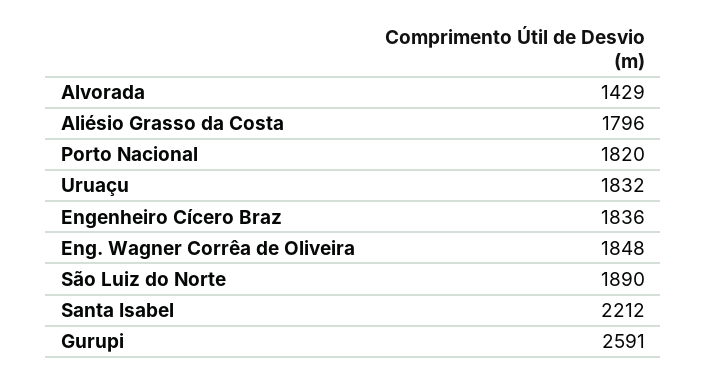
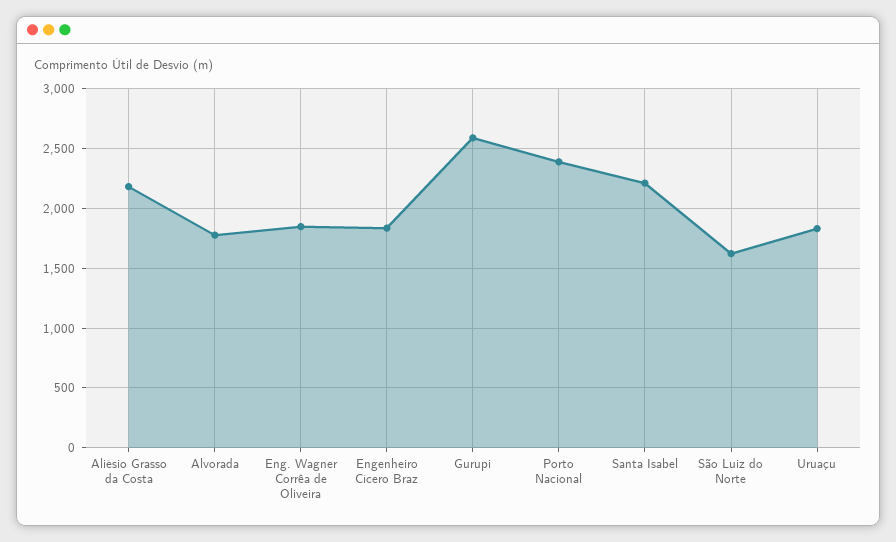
Alvorada: 1429 -> 1800
Aliésio Grasso da Costa: 1796 -> 2200
Porto Nacional: 1820 -> 2400
São Luiz do Norte: 1890 -> 1600

